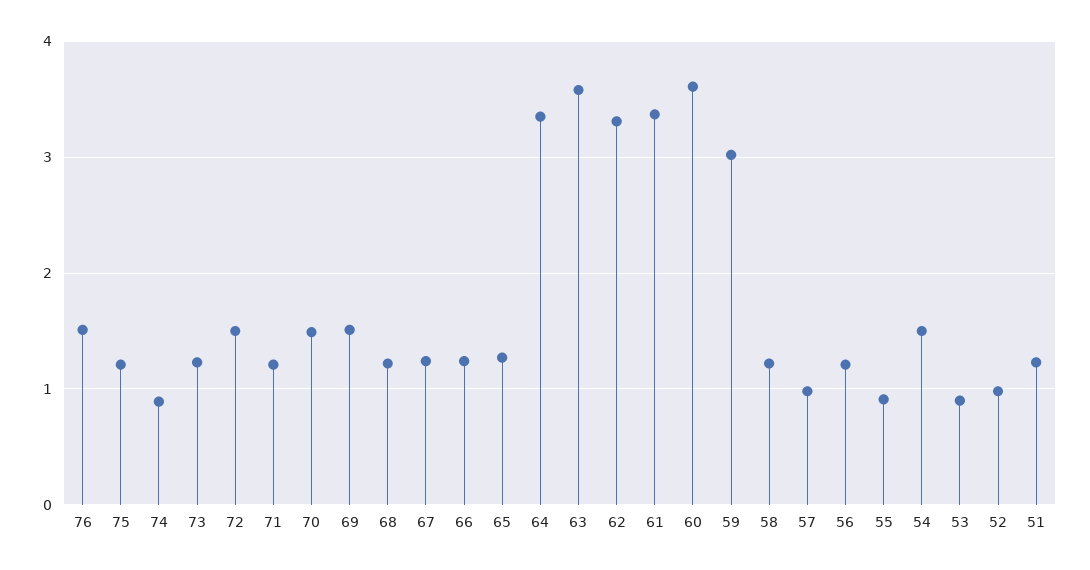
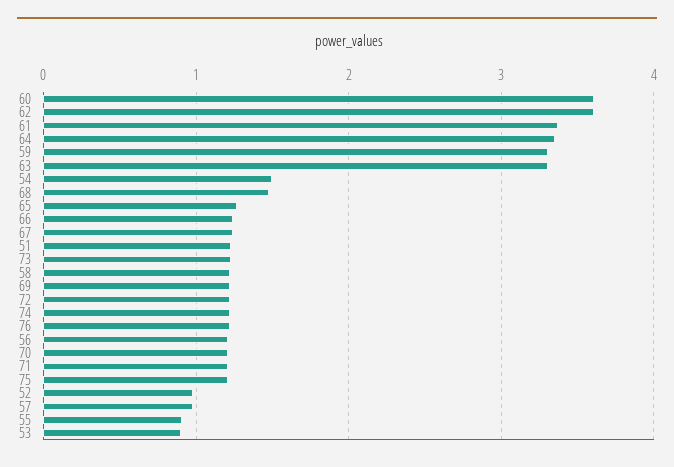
76: 1.5 -> 1.2
74: 0.9 -> 1.2
72: 1.5 -> 1.2
70: 1.5 -> 1.2
69: 1.5 -> 1.2
68: 1.2 -> 1.5
63: 3.6 -> 3.3
62: 3.3 -> 3.6
59: 3 -> 3.3

